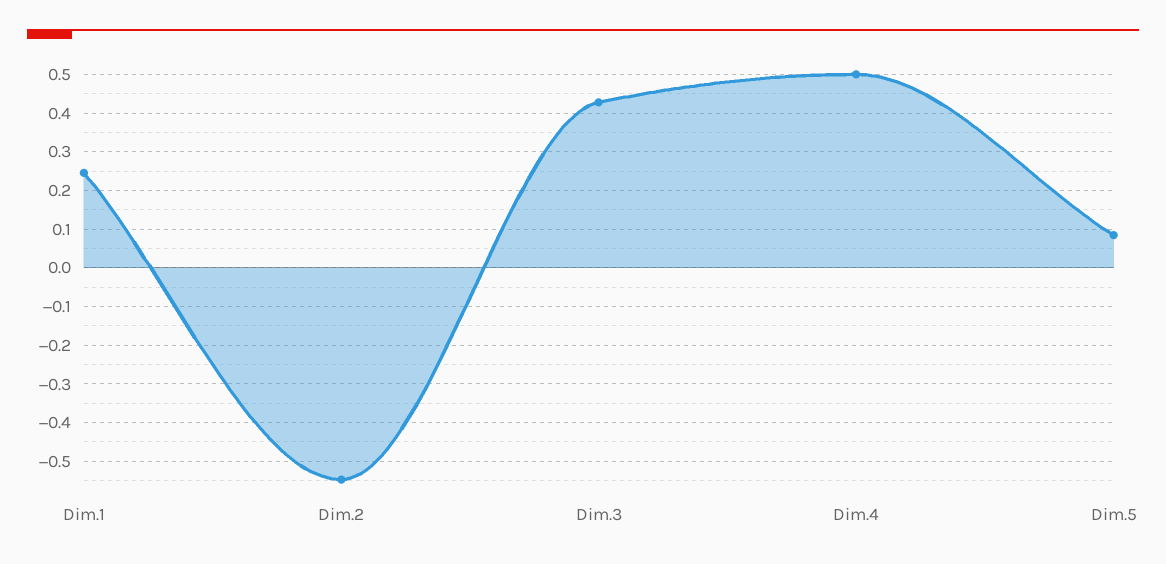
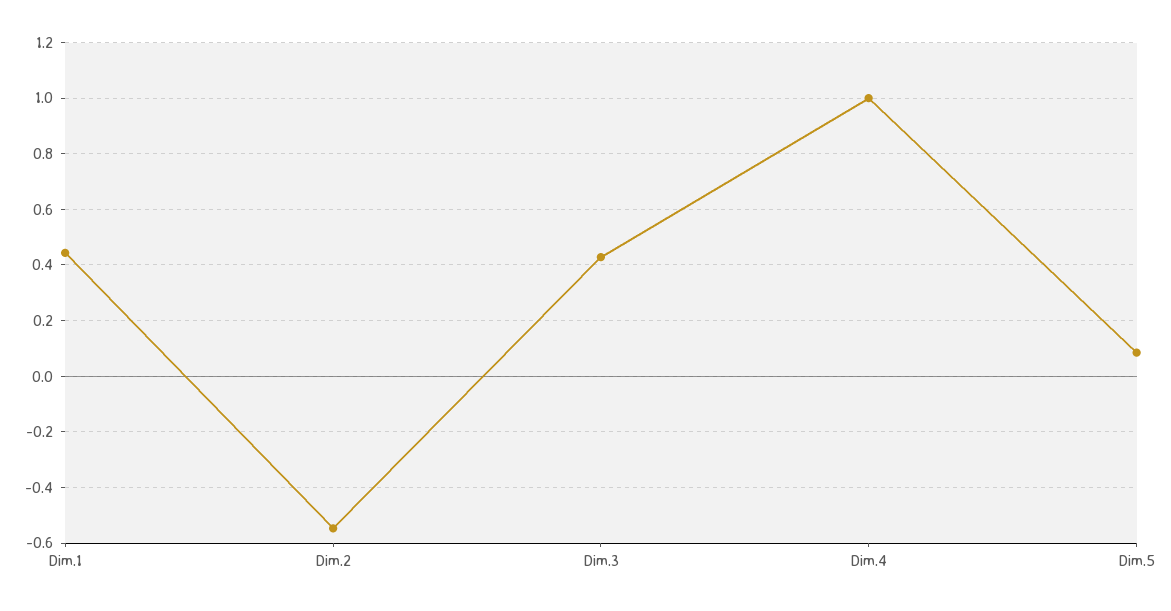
Dim.1: 0.24 -> 0.45
Dim.4: 0.5 -> 1

